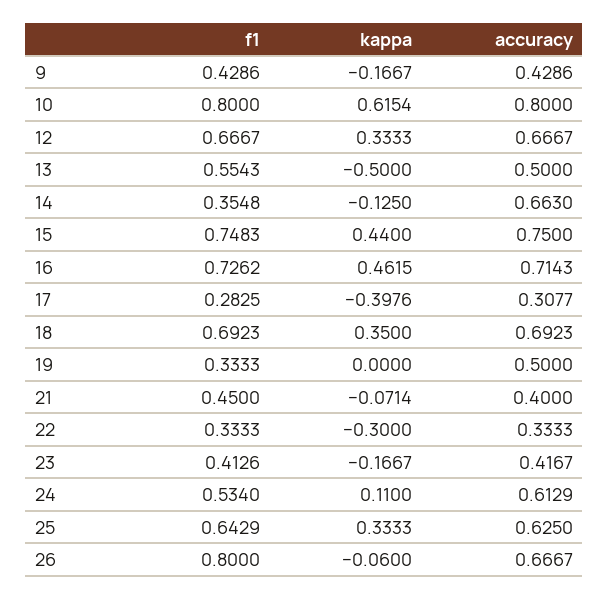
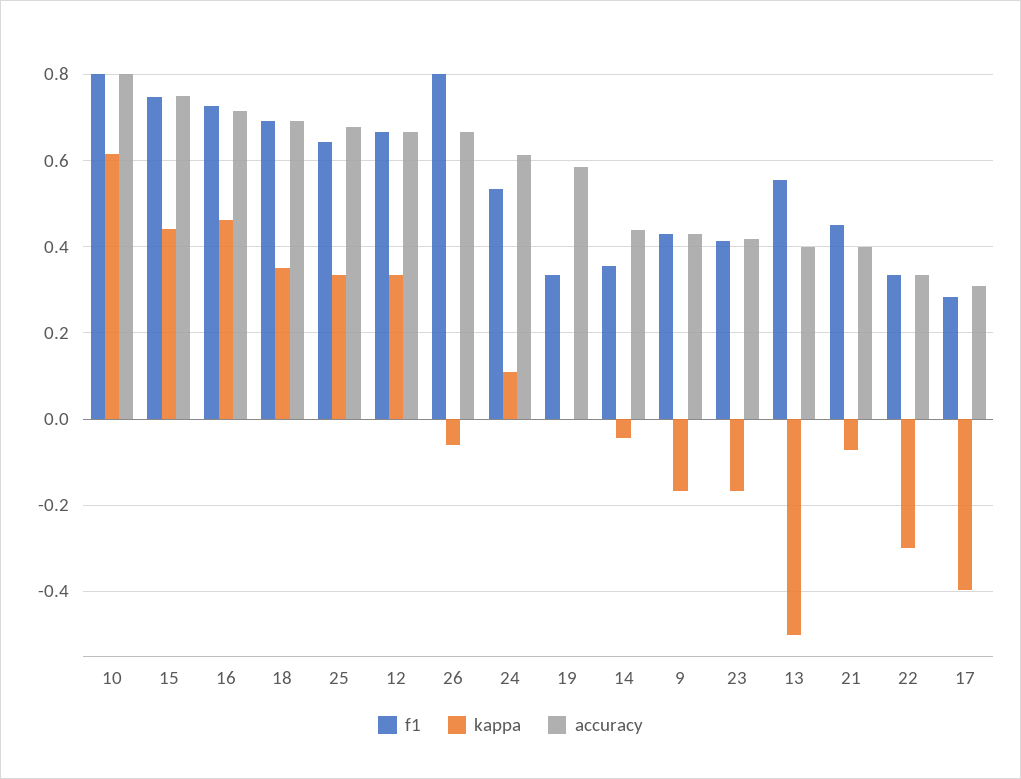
accuracy, 13: 0.5 -> 0.4
kappa, 14: -0.125 -> -0.04
accuracy, 14: 0.663 -> 0.44
accuracy, 19: 0.5 -> 0.58
accuracy, 25: 0.625 -> 0.68

